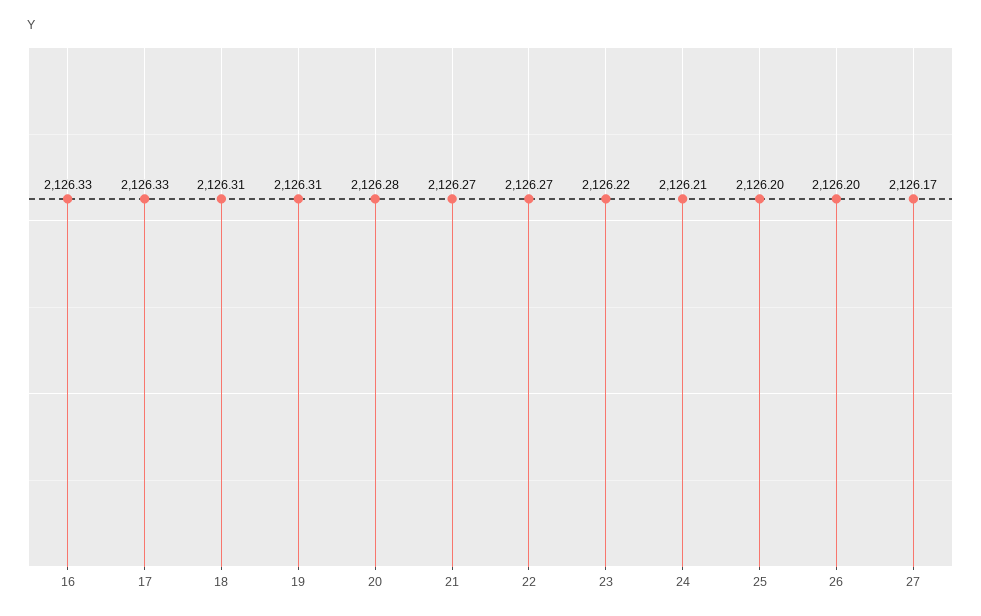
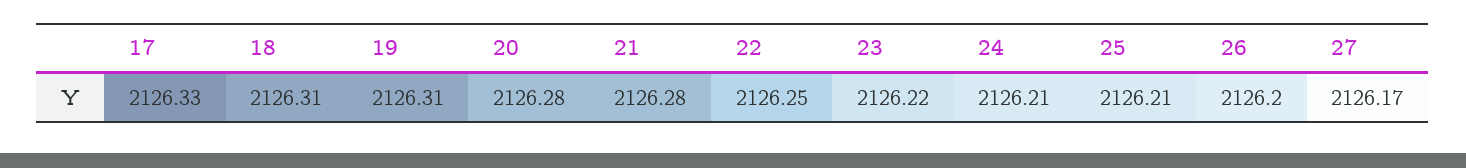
16: 2126.33 -> none
21: 2126.27 -> 2126.28
22: 2126.27 -> 2126.25
25: 2126.2 -> 2126.21

